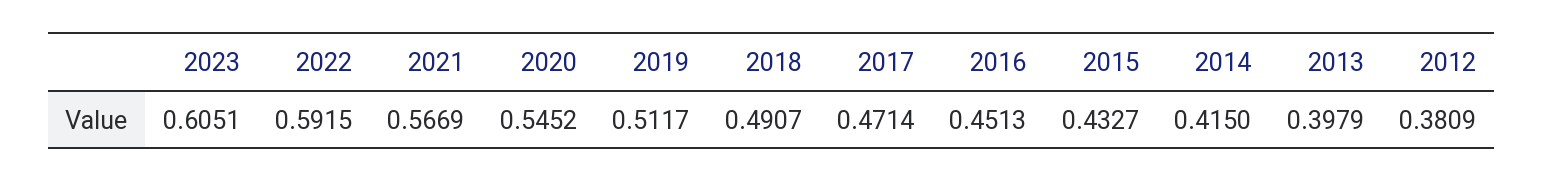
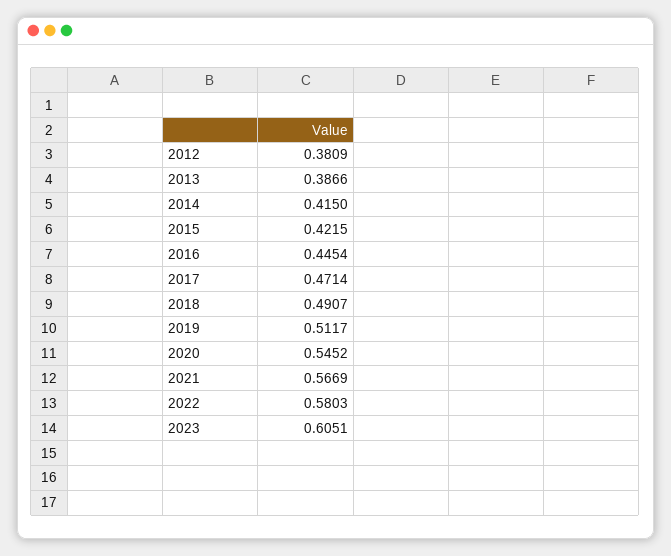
2022: 0.5915 -> 0.5803
2016: 0.4513 -> 0.4454
2015: 0.4327 -> 0.4215
2013: 0.3979 -> 0.3866

